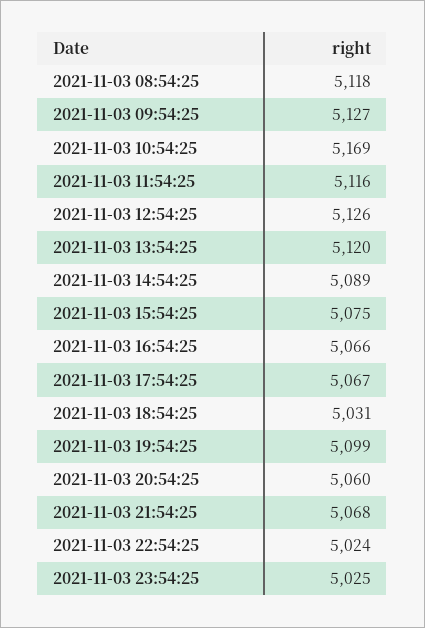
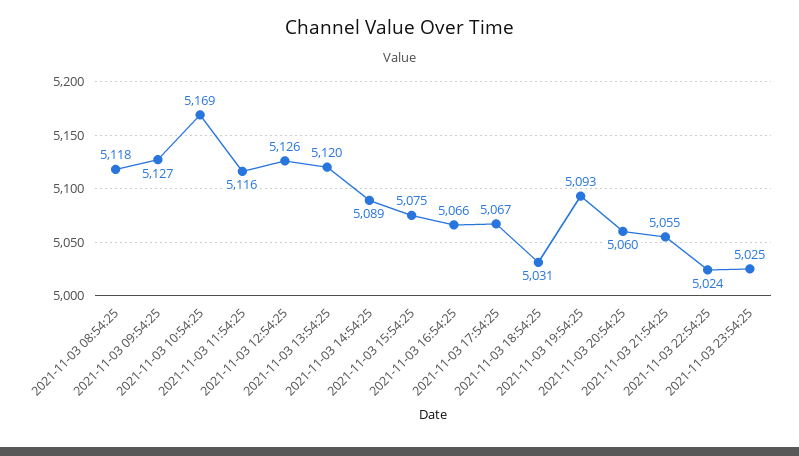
2021-11-03 19:54:25: 5099 -> 5093
2021-11-03 21:54:25: 5068 -> 5055

